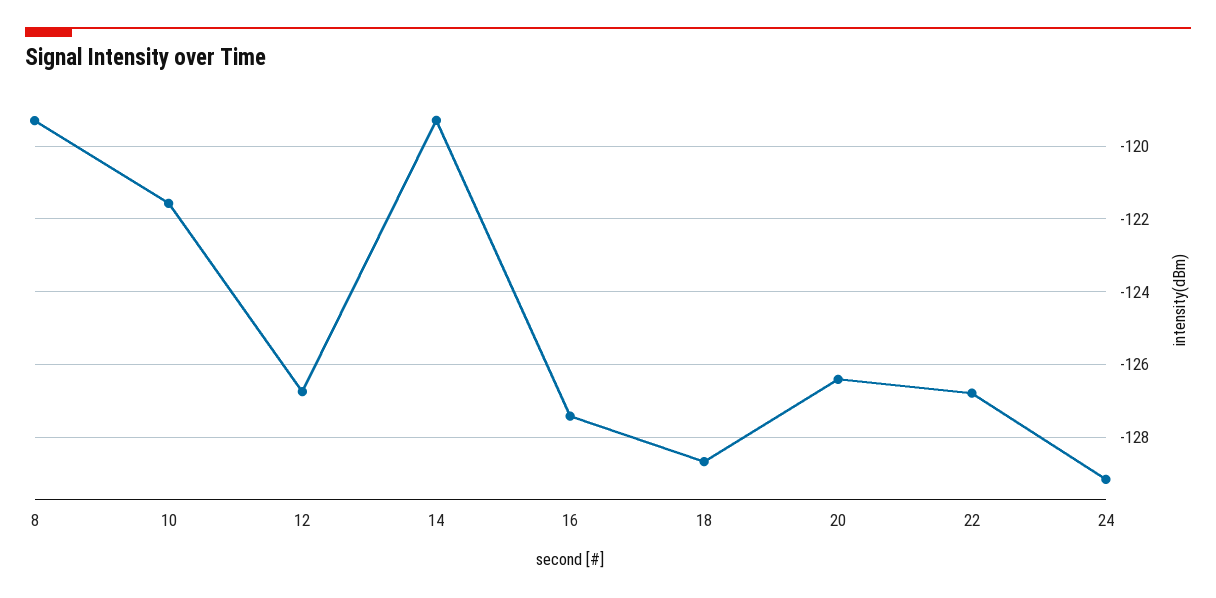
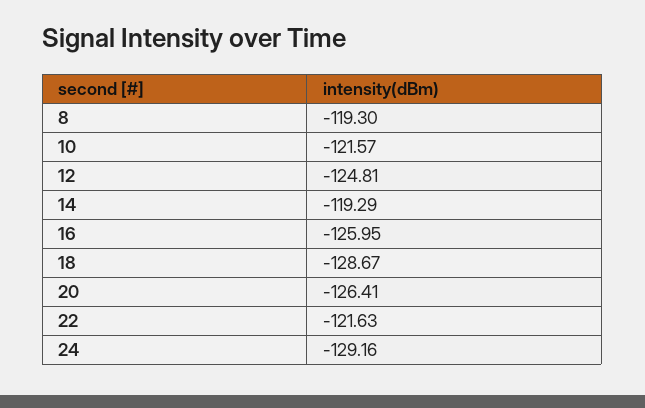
12: -126.8 -> -124.81
16: -127.4 -> -125.95
22: -126.8 -> -121.63

